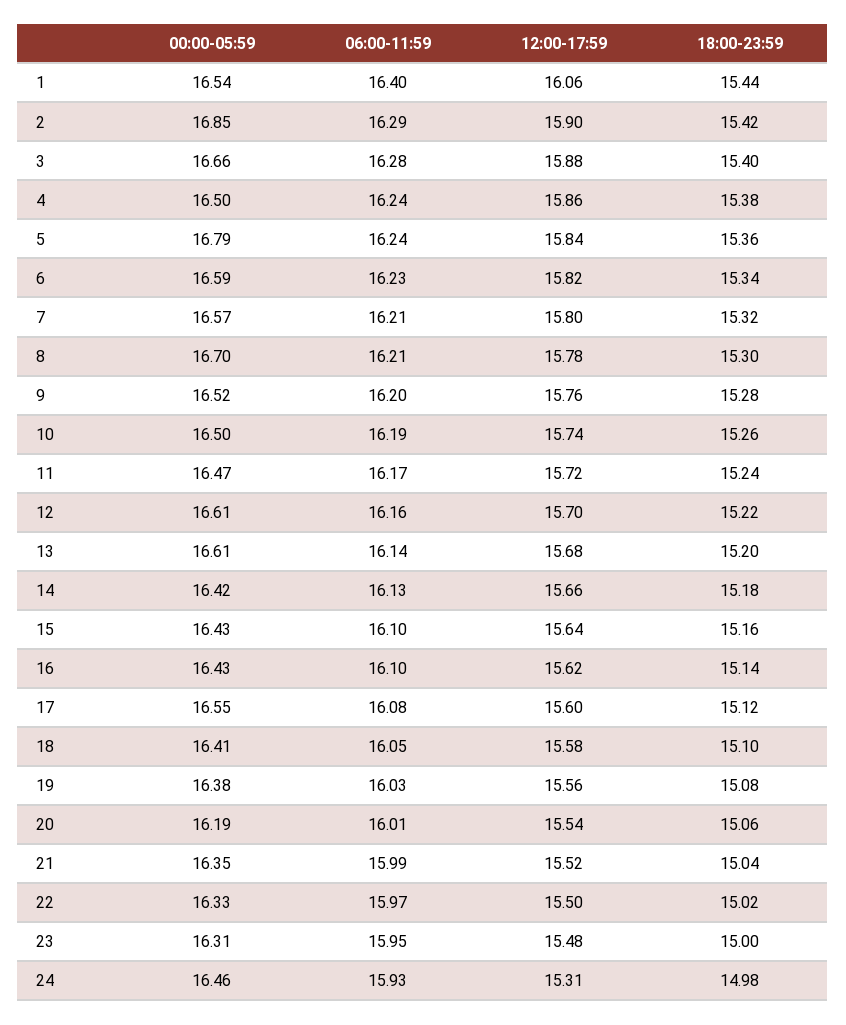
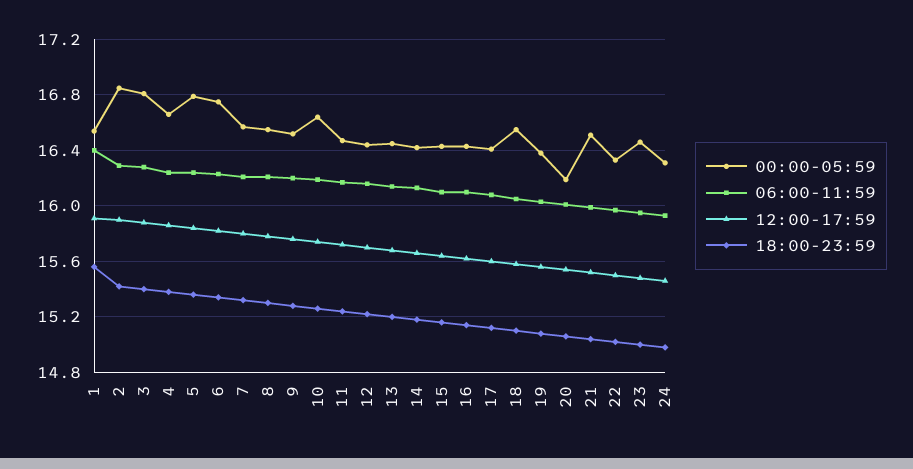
12:00-17:59, 1: 16.06 -> 15.9
18:00-23:59, 1: 15.44 -> 15.55
00:00-05:59, 3: 16.66 -> 16.8
00:00-05:59, 4: 16.5 -> 16.65
00:00-05:59, 6: 16.59 -> 16.75
00:00-05:59, 8: 16.7 -> 16.55
00:00-05:59, 10: 16.5 -> 16.65
00:00-05:59, 12: 16.61 -> 16.45
00:00-05:59, 13: 16.61 -> 16.45
00:00-05:59, 17: 16.55 -> 16.4
00:00-05:59, 18: 16.41 -> 16.55
00:00-05:59, 21: 16.35 -> 16.5
00:00-05:59, 23: 16.31 -> 16.45
00:00-05:59, 24: 16.46 -> 16.3
12:00-17:59, 24: 15.31 -> 15.45

